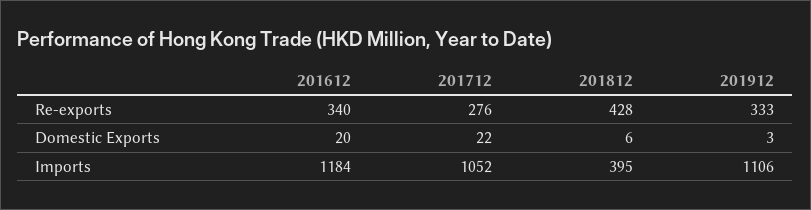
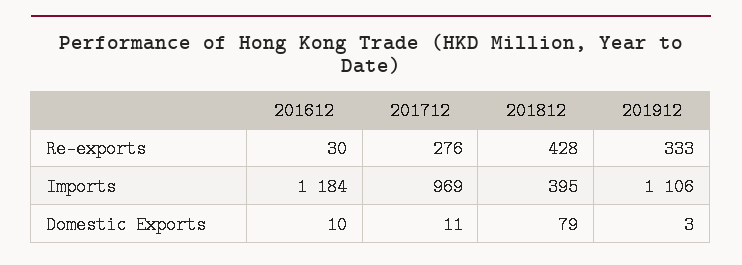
201612, Re-exports: 340 -> 30
201612, Domestic Exports: 20 -> 10
201712, Domestic Exports: 22 -> 11
201812, Domestic Exports: 6 -> 79
201712, Imports: 1052 -> 969

